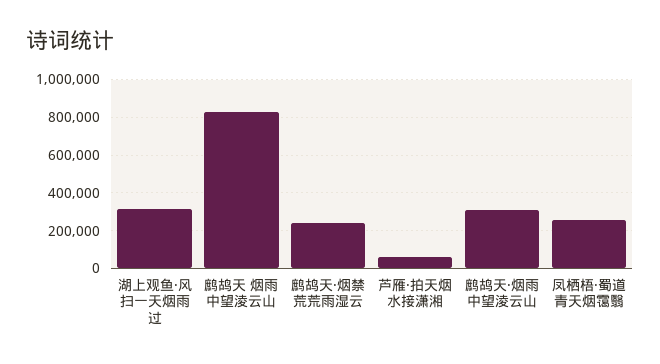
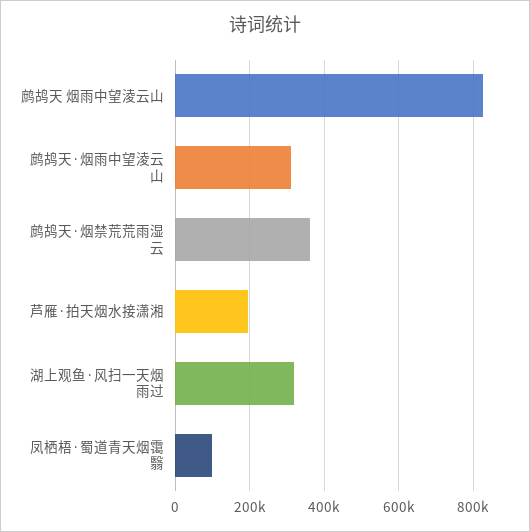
鹧鸪天·烟禁荒荒雨湿云: 250000 -> 360000
芦雁·拍天烟水接潇湘: 50000 -> 200000
凤栖梧·蜀道青天烟霭翳: 250000 -> 100000

